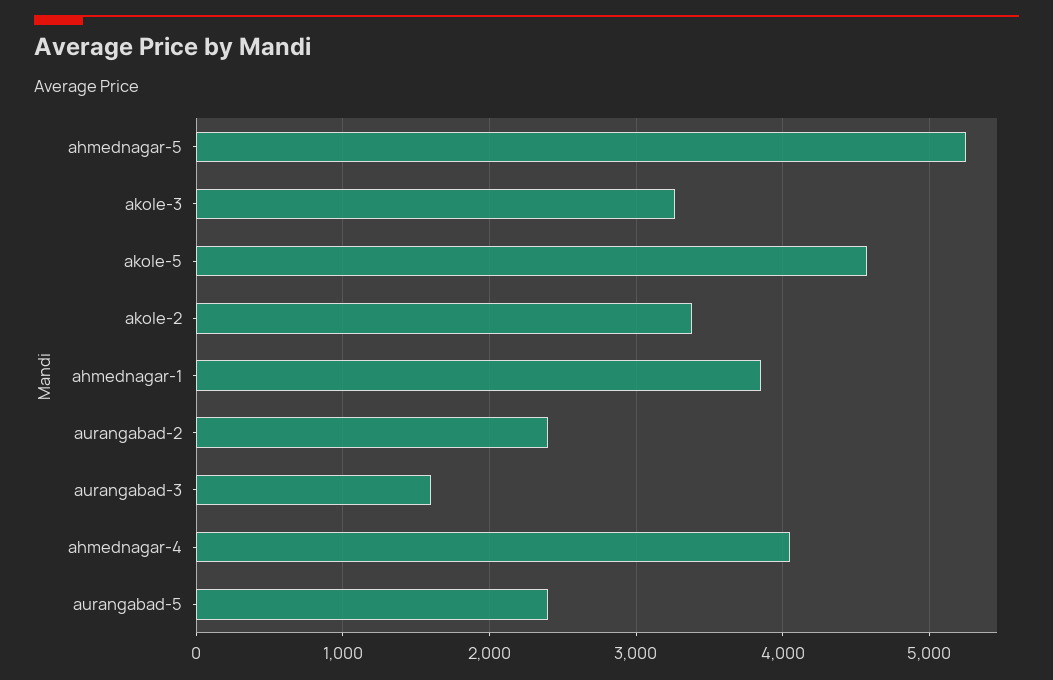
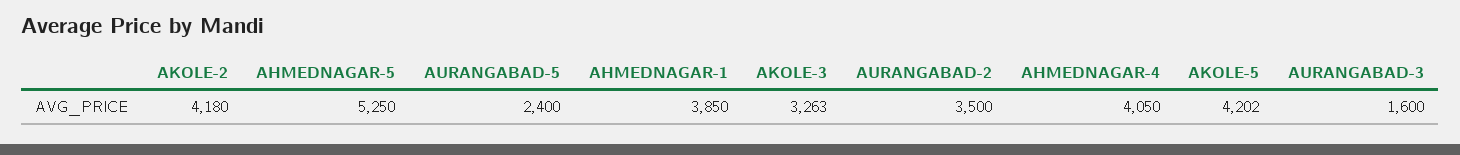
akole-5: 4600 -> 4202
akole-2: 3400 -> 4180
aurangabad-2: 2400 -> 3500

